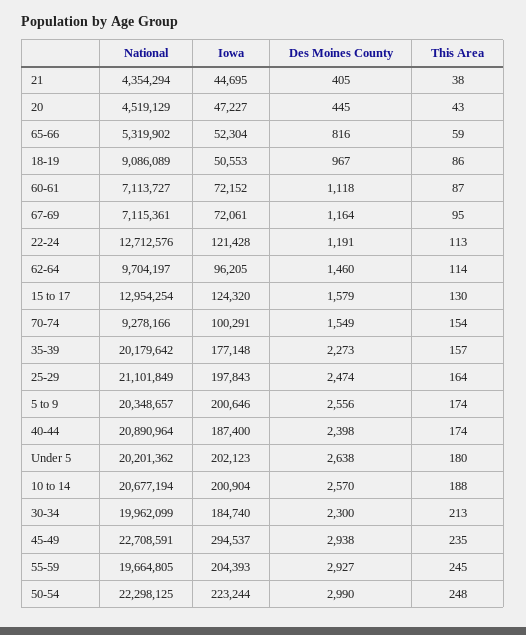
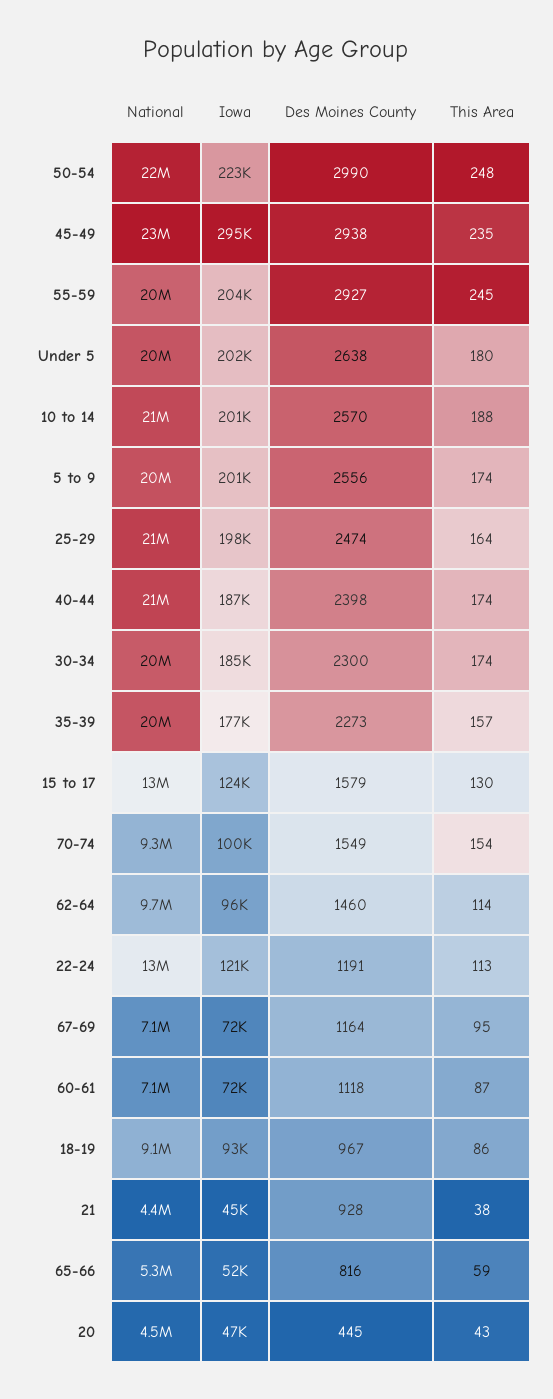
Des Moines County, 21: 405 -> 928
Iowa, 18-19: 50553 -> 93000
This Area, 30-34: 213 -> 174

